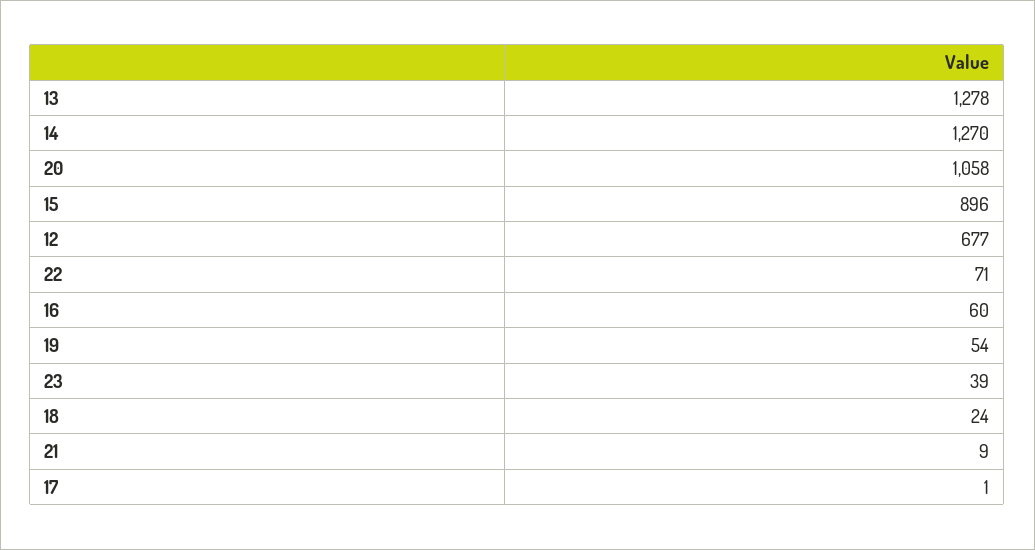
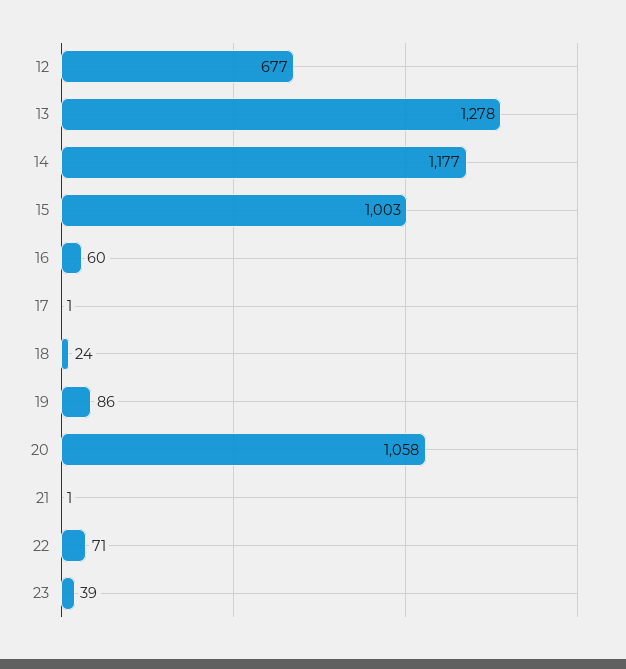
14: 1270 -> 1177
15: 896 -> 1003
19: 54 -> 86
21: 9 -> 1

